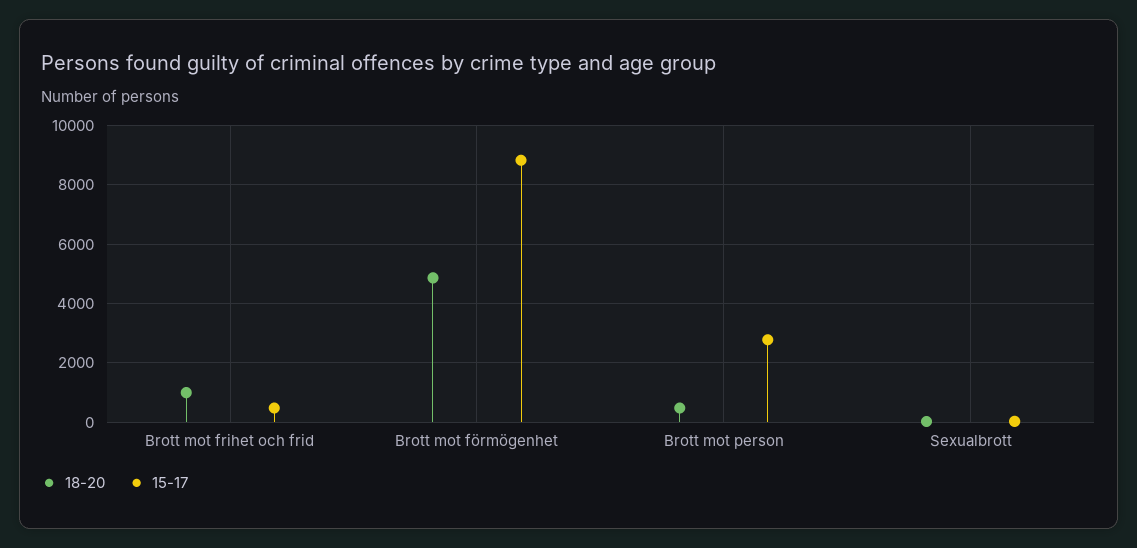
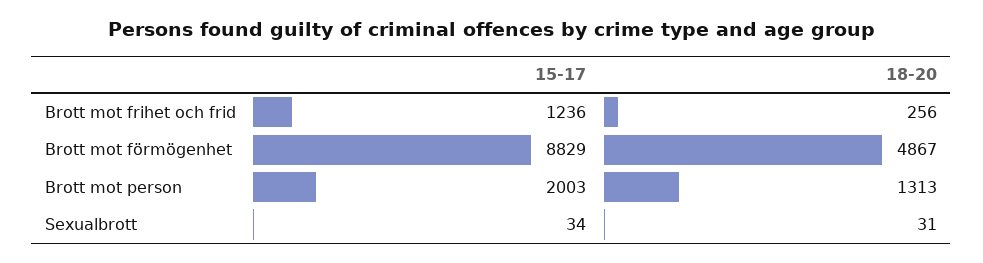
18-20, Brott mot frihet och frid: 1000 -> 256
15-17, Brott mot frihet och frid: 500 -> 1236
18-20, Brott mot person: 500 -> 1313
15-17, Brott mot person: 2750 -> 2003

